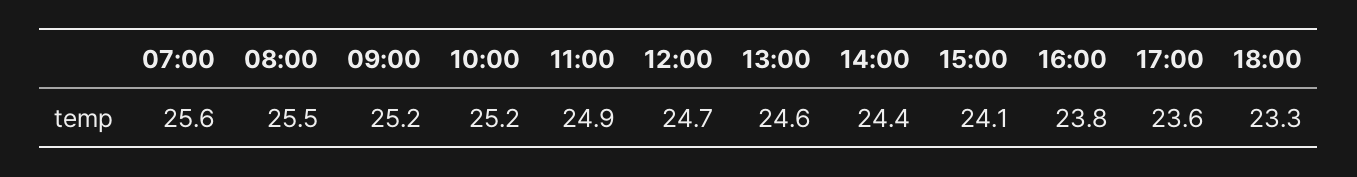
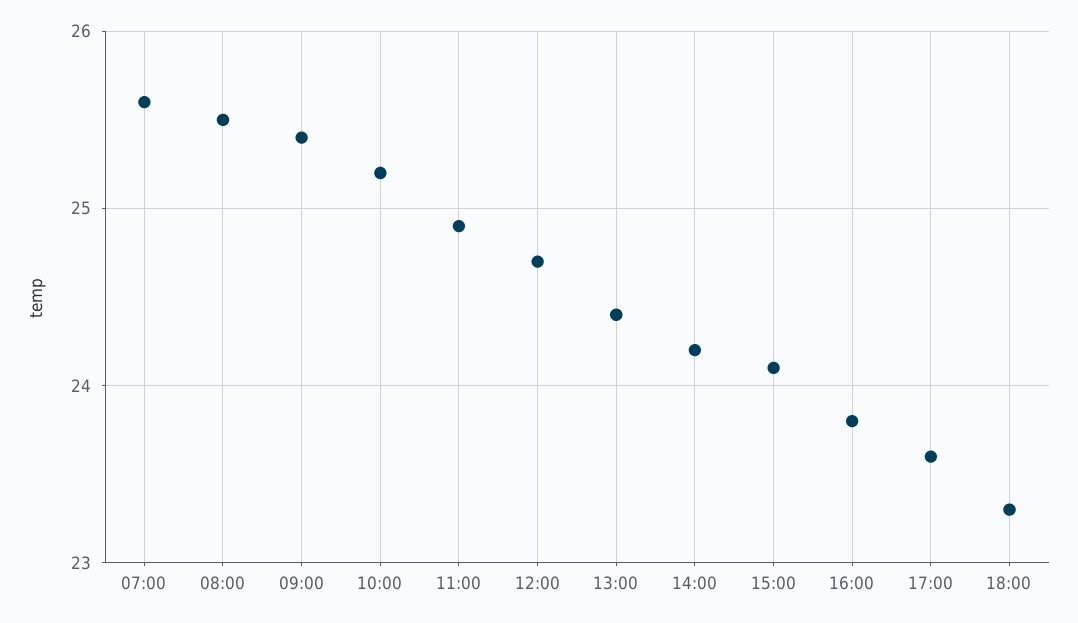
09:00: 25.2 -> 25.4
13:00: 24.6 -> 24.4
14:00: 24.4 -> 24.2

